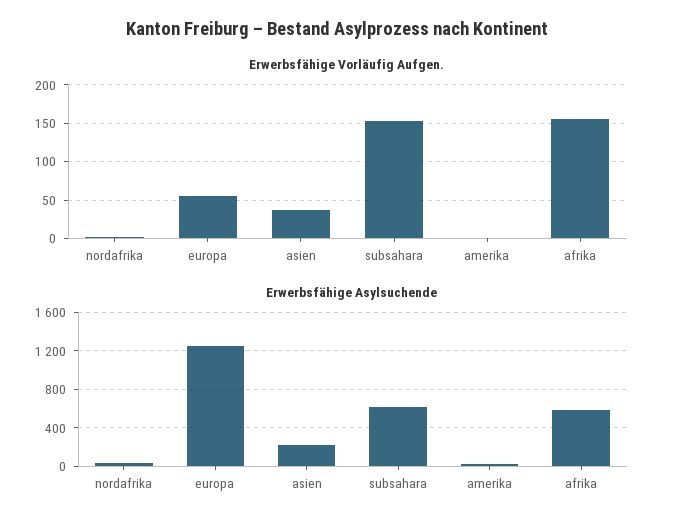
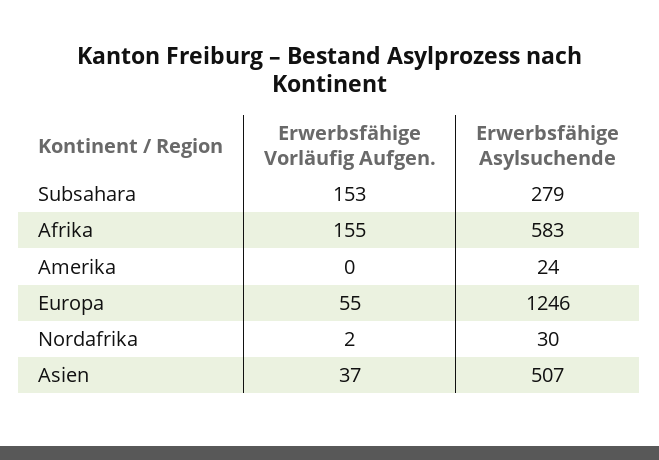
Erwerbsfähige Asylsuchende, asien: 200 -> 507
Erwerbsfähige Asylsuchende, subsahara: 600 -> 279

